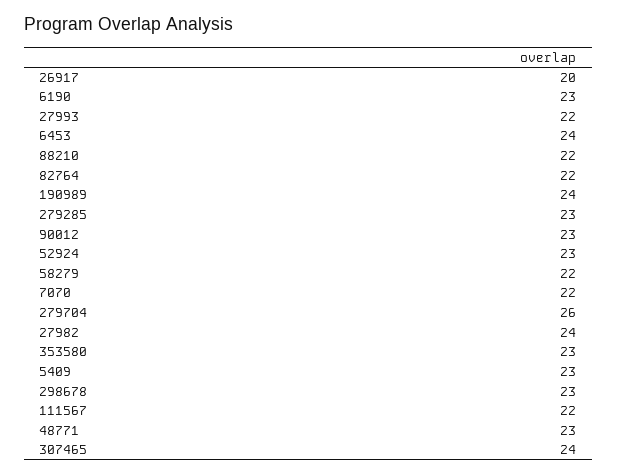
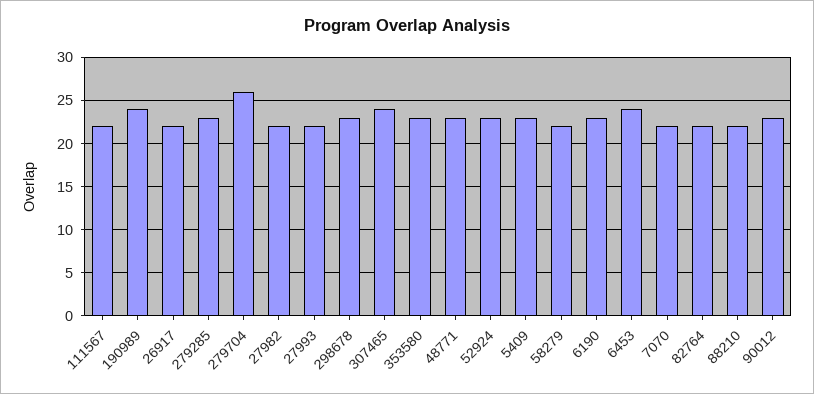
26917: 20 -> 22
27982: 24 -> 22

